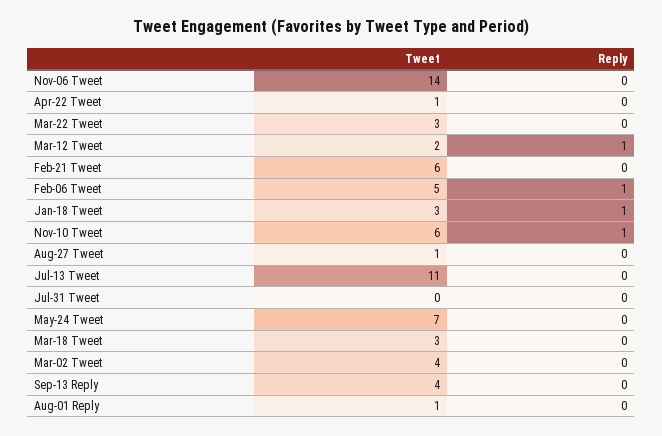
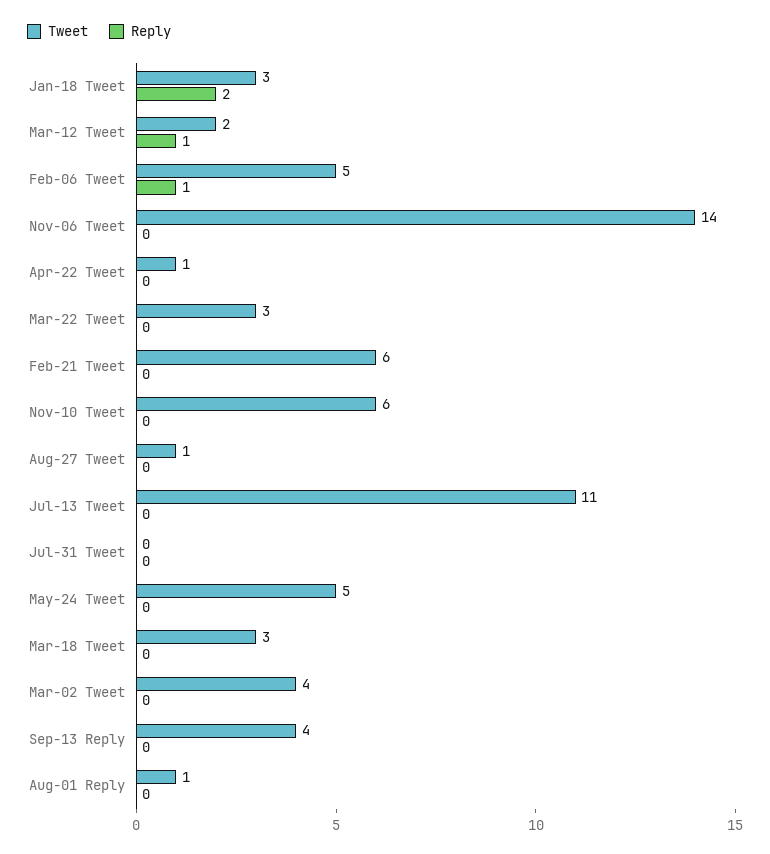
Reply, Jan-18 Tweet: 1 -> 2
Reply, Nov-10 Tweet: 1 -> 0
Tweet, May-24 Tweet: 7 -> 5

